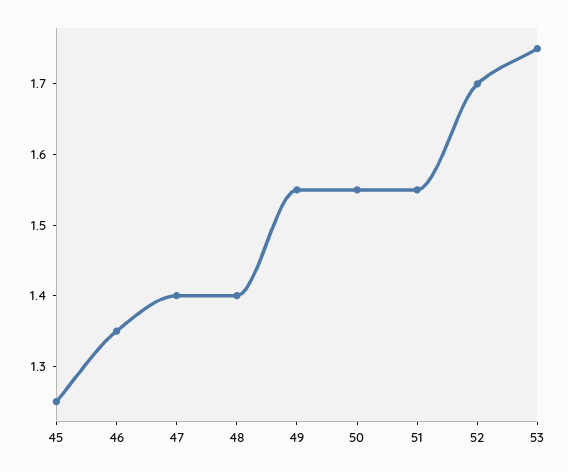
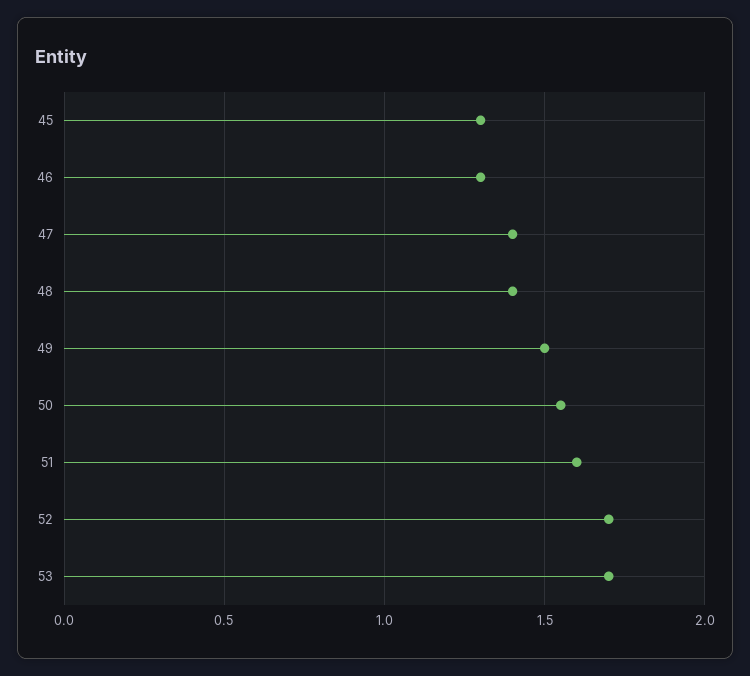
45: 1.25 -> 1.3
46: 1.35 -> 1.3
49: 1.55 -> 1.5
51: 1.55 -> 1.6
53: 1.75 -> 1.7

